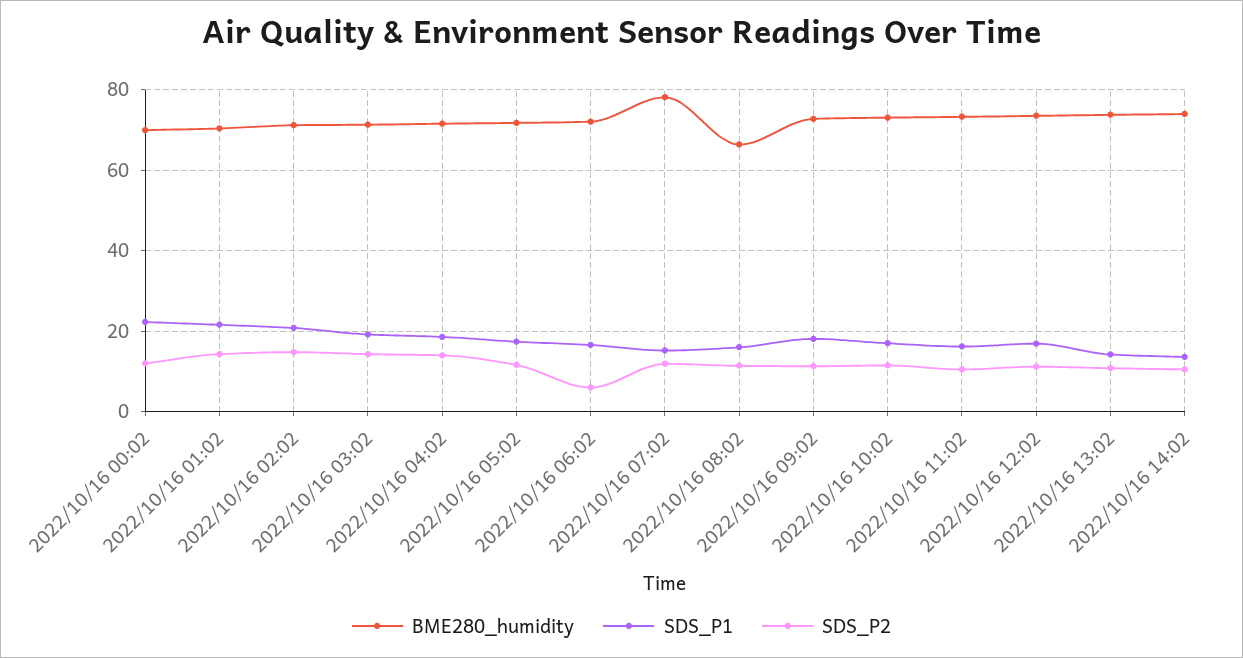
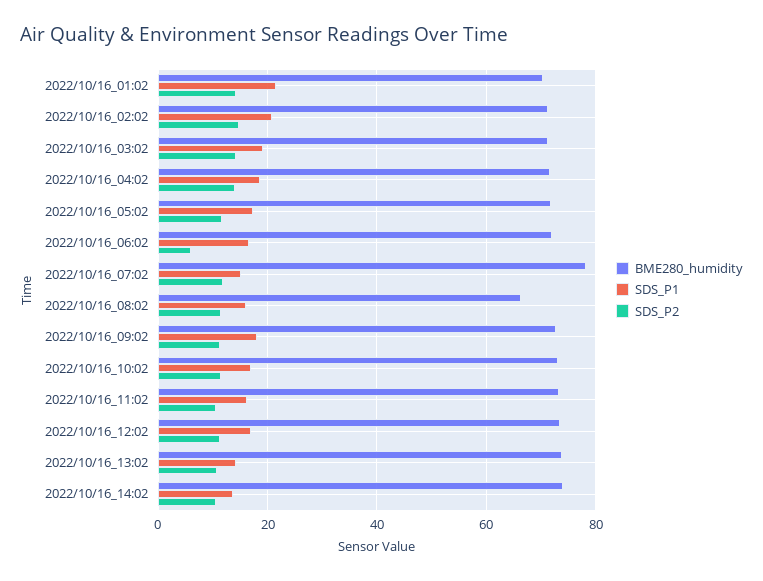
BME280_humidity, 2022/10/16 00:02: 70 -> none
SDS_P1, 2022/10/16 00:02: 22 -> none
SDS_P2, 2022/10/16 00:02: 12 -> none

